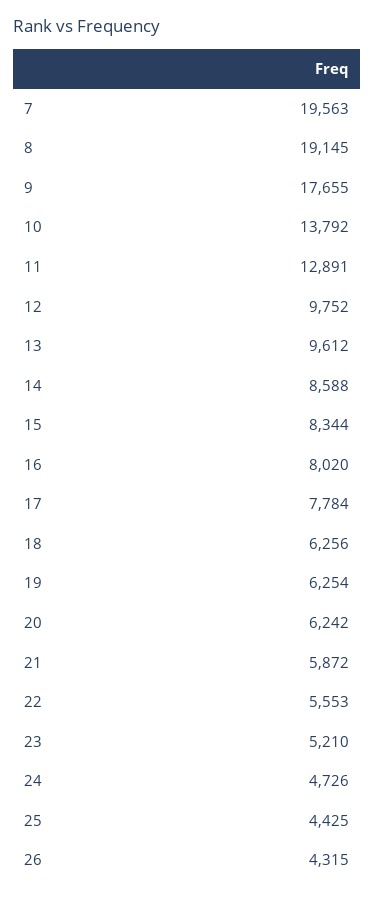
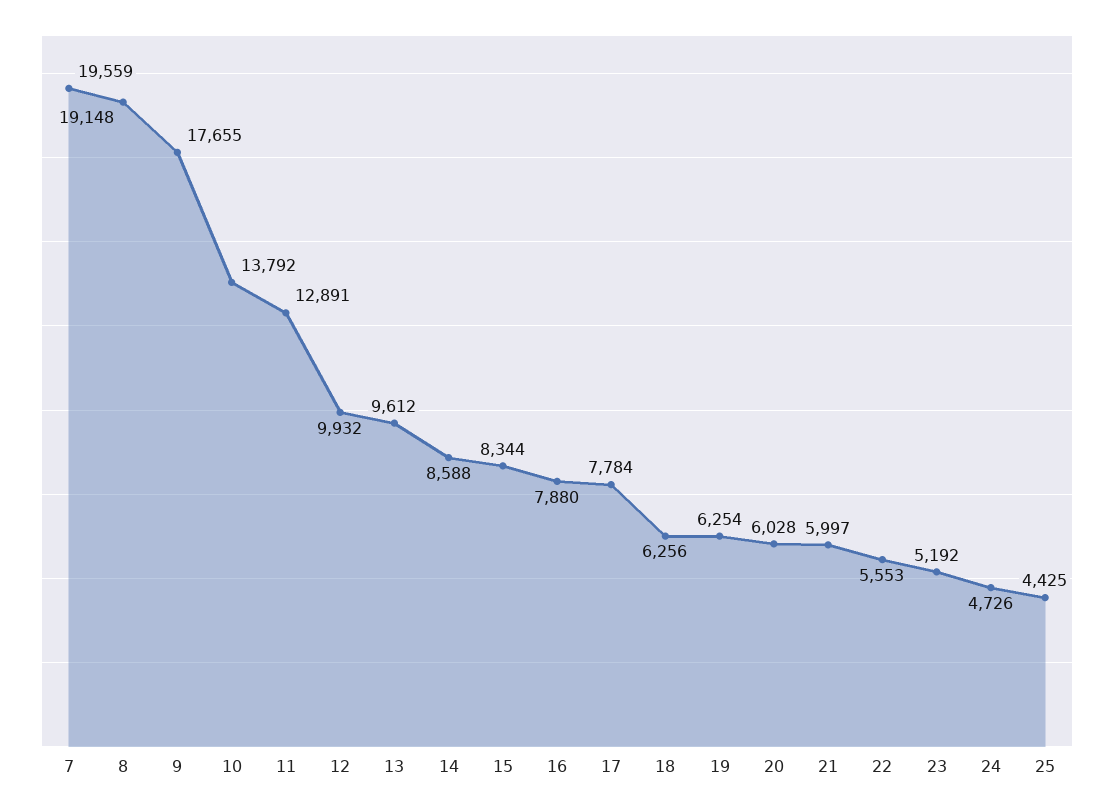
7: 19563 -> 19559
8: 19145 -> 19148
12: 9752 -> 9932
16: 8020 -> 7880
20: 6242 -> 6028
21: 5872 -> 5997
23: 5210 -> 5192
26: 4315 -> none

